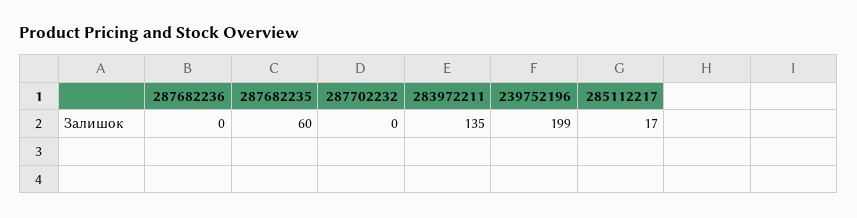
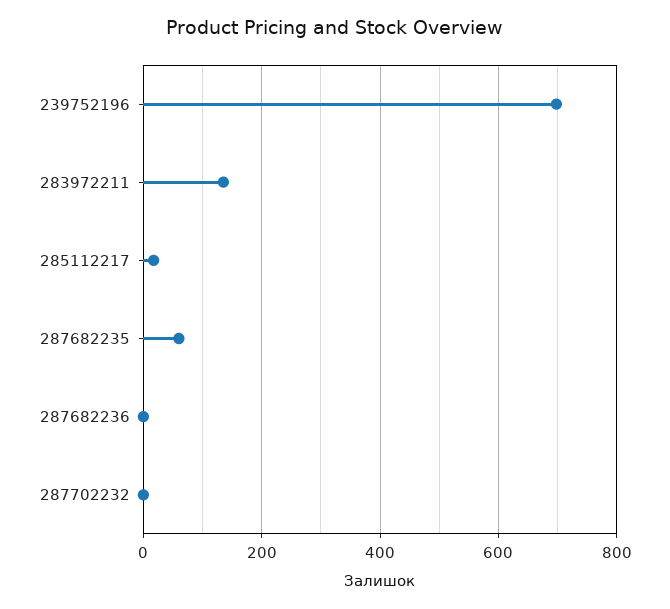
239752196: 199 -> 700

